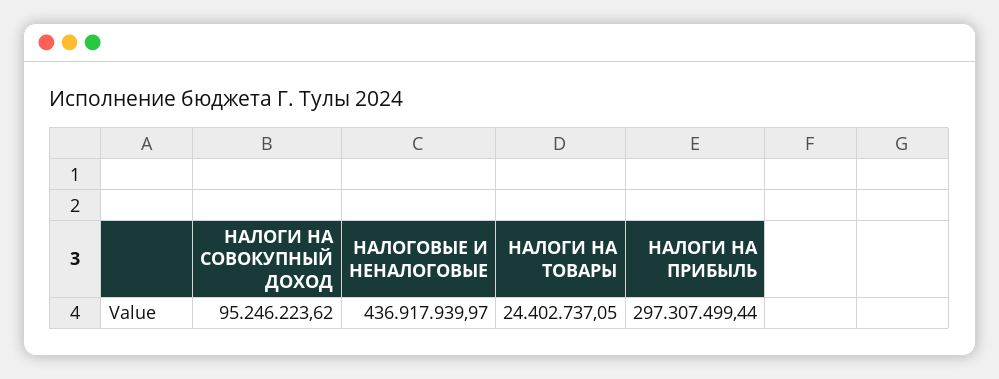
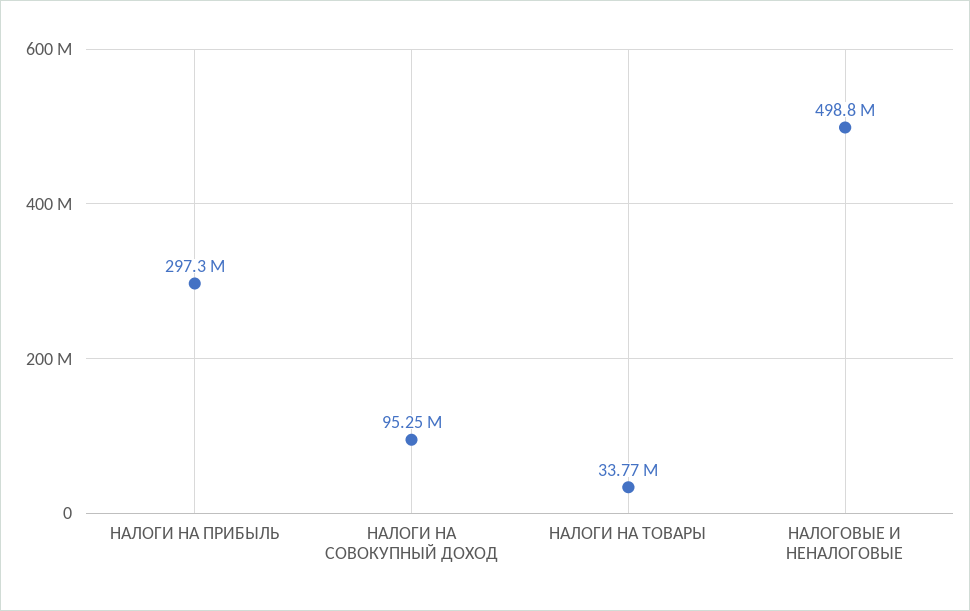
НАЛОГОВЫЕ И НЕНАЛОГОВЫЕ: 436917939.97 -> 498800000
НАЛОГИ НА ТОВАРЫ: 24402737.05 -> 33770000

